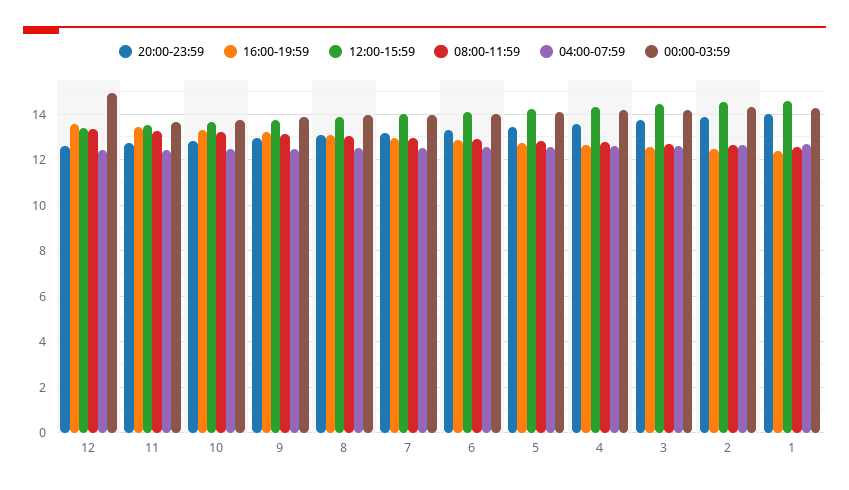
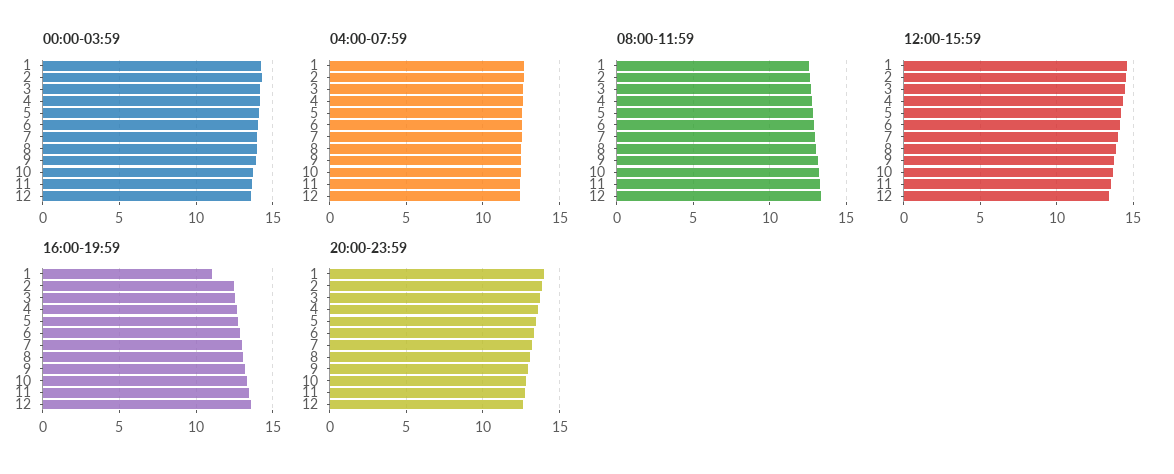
00:00-03:59, 12: 15 -> 13.5
16:00-19:59, 1: 12.5 -> 11

